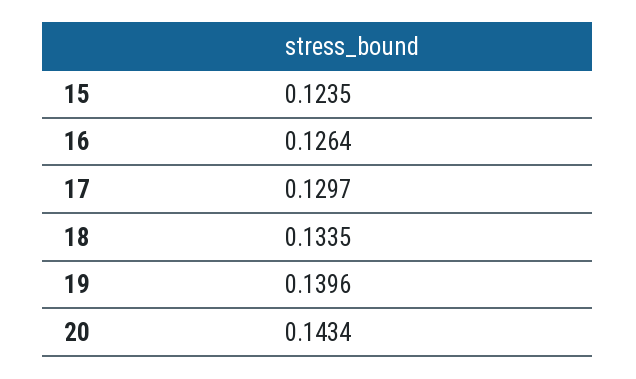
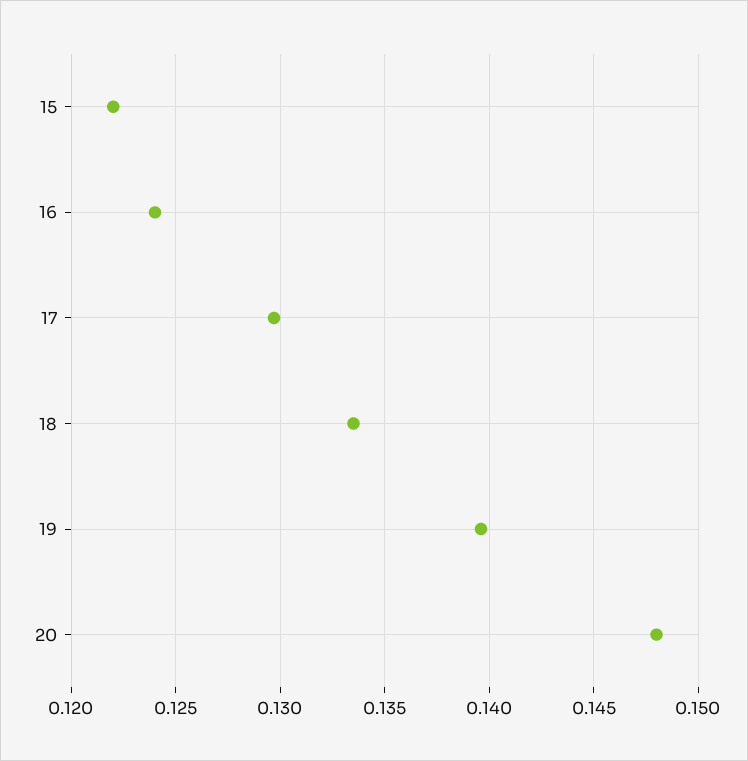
15: 0.1235 -> 0.122
16: 0.1264 -> 0.124
20: 0.1434 -> 0.148

